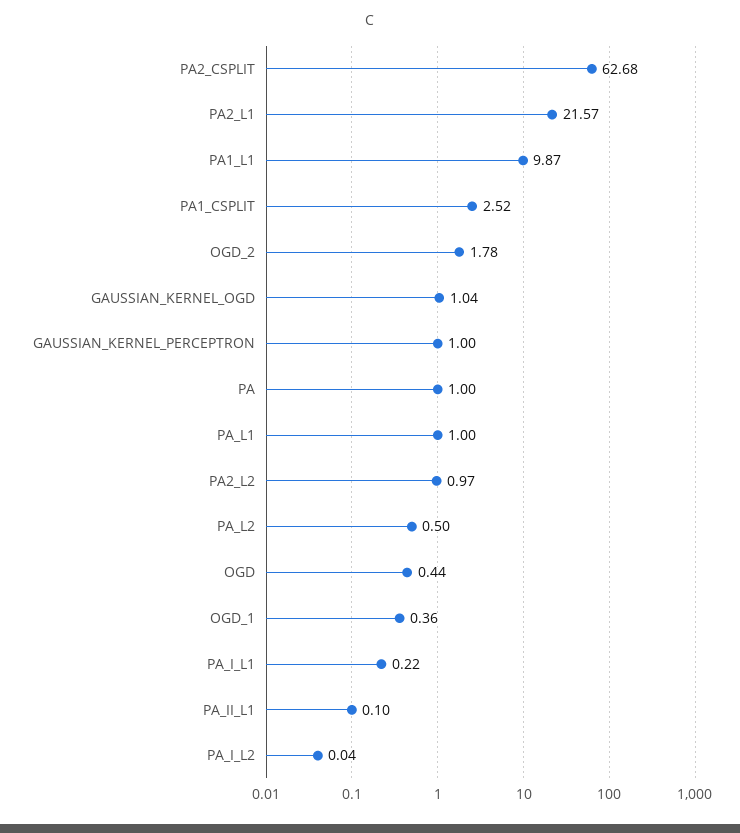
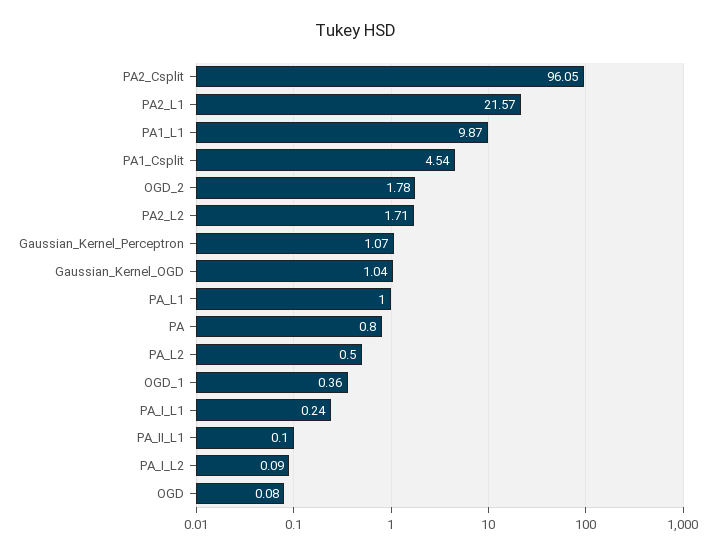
PA2_CSPLIT: 62.68 -> 96.05
PA1_CSPLIT: 2.52 -> 4.54
GAUSSIAN_KERNEL_PERCEPTRON: 1 -> 1.07
PA: 1 -> 0.8
PA2_L2: 0.97 -> 1.71
OGD: 0.44 -> 0.08
PA_I_L1: 0.22 -> 0.24
PA_I_L2: 0.04 -> 0.09

